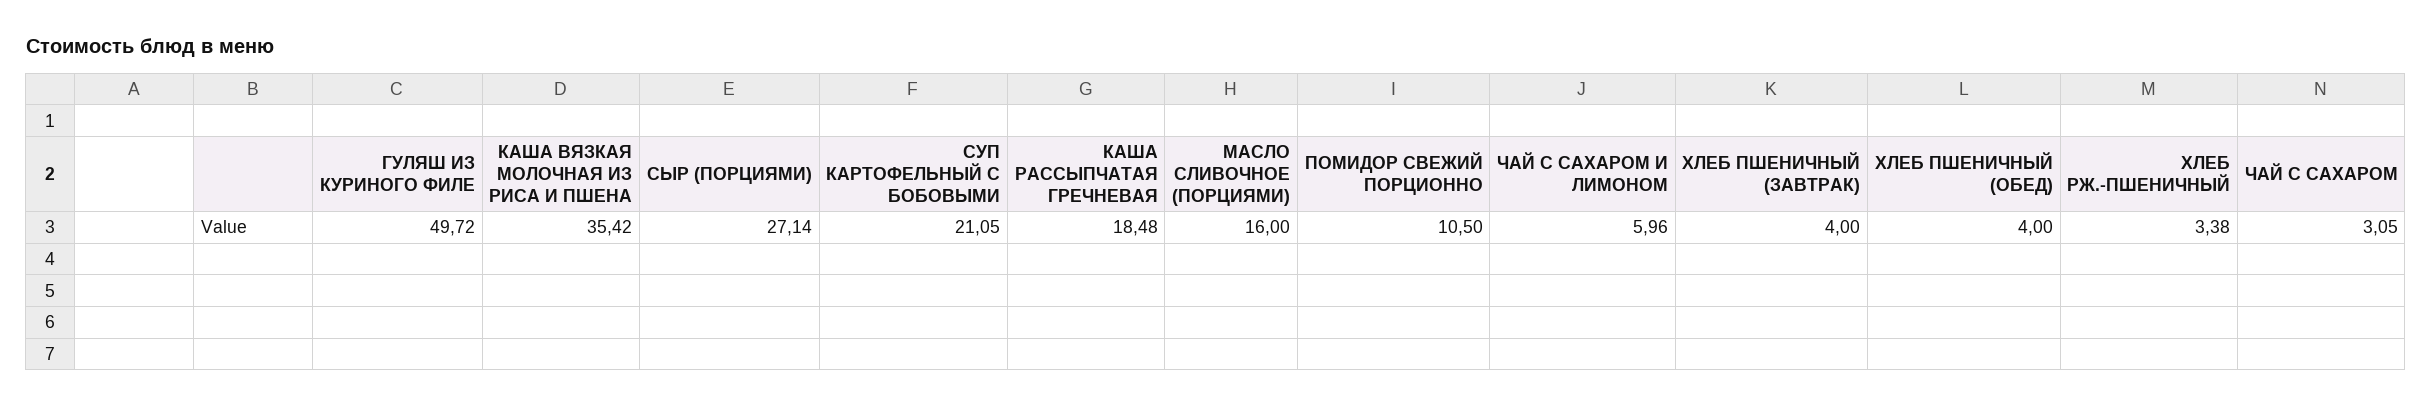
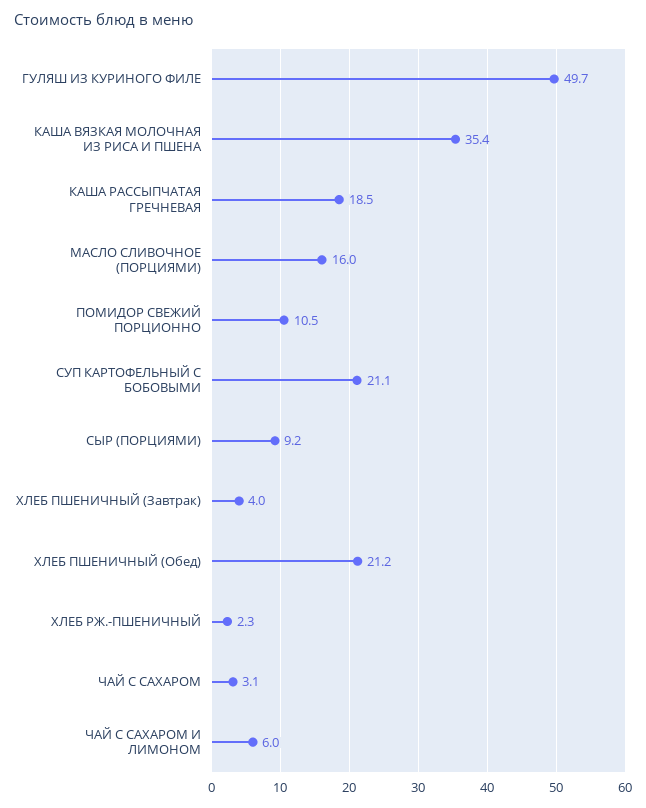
СЫР (ПОРЦИЯМИ): 27.14 -> 9.2
ХЛЕБ ПШЕНИЧНЫЙ (ОБЕД): 4 -> 21.2
ХЛЕБ РЖ.-ПШЕНИЧНЫЙ: 3.38 -> 2.3

